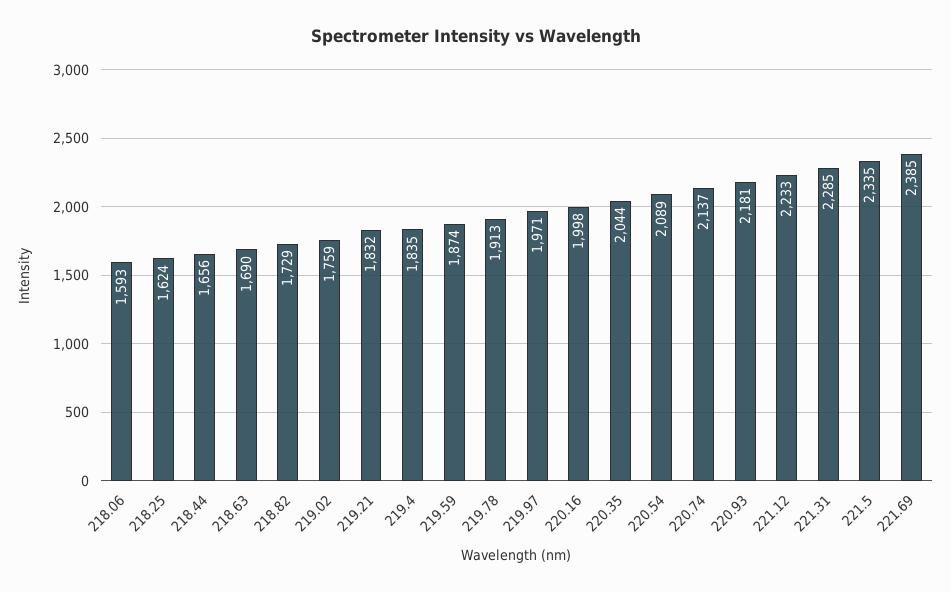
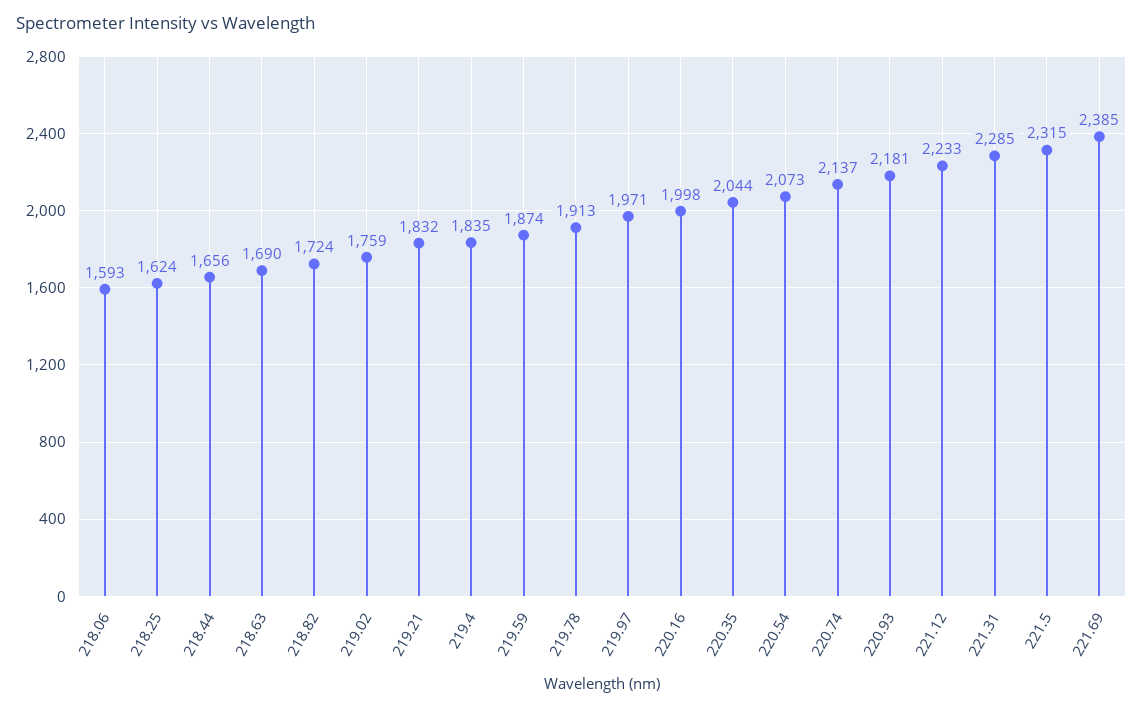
218.82: 1729 -> 1724
220.54: 2089 -> 2073
221.5: 2335 -> 2315

